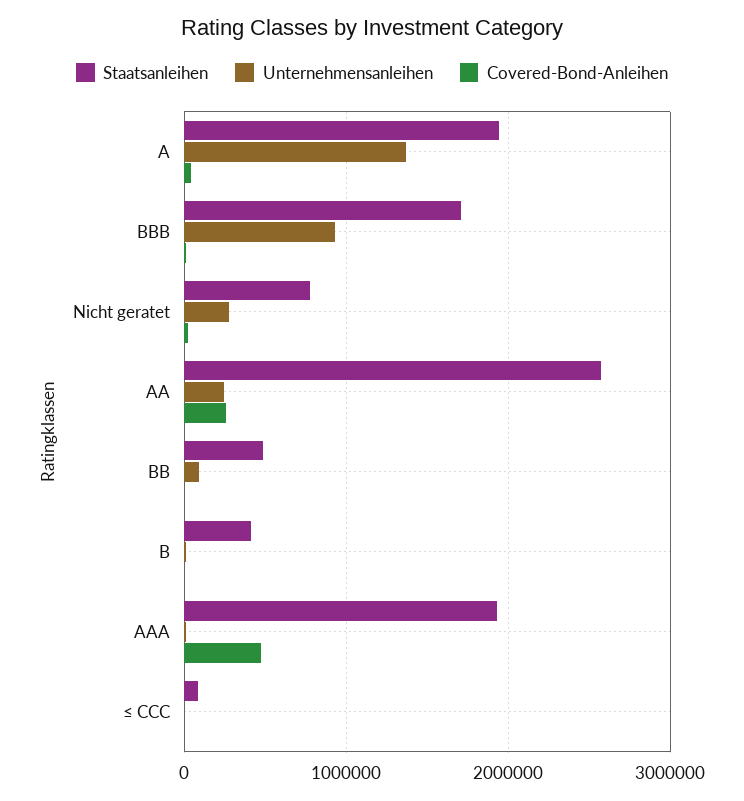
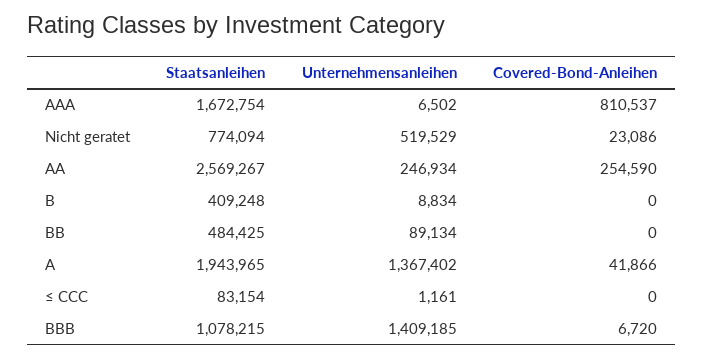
Staatsanleihen, BBB: 1700000 -> 1078215
Unternehmensanleihen, BBB: 900000 -> 1409185
Unternehmensanleihen, Nicht geratet: 300000 -> 519529
Staatsanleihen, AAA: 1900000 -> 1672754
Covered-Bond-Anleihen, AAA: 500000 -> 810537

